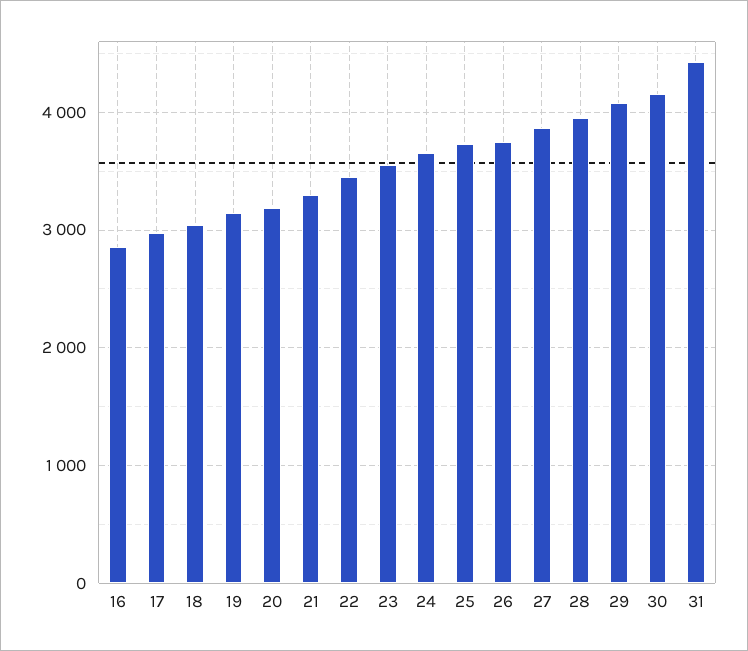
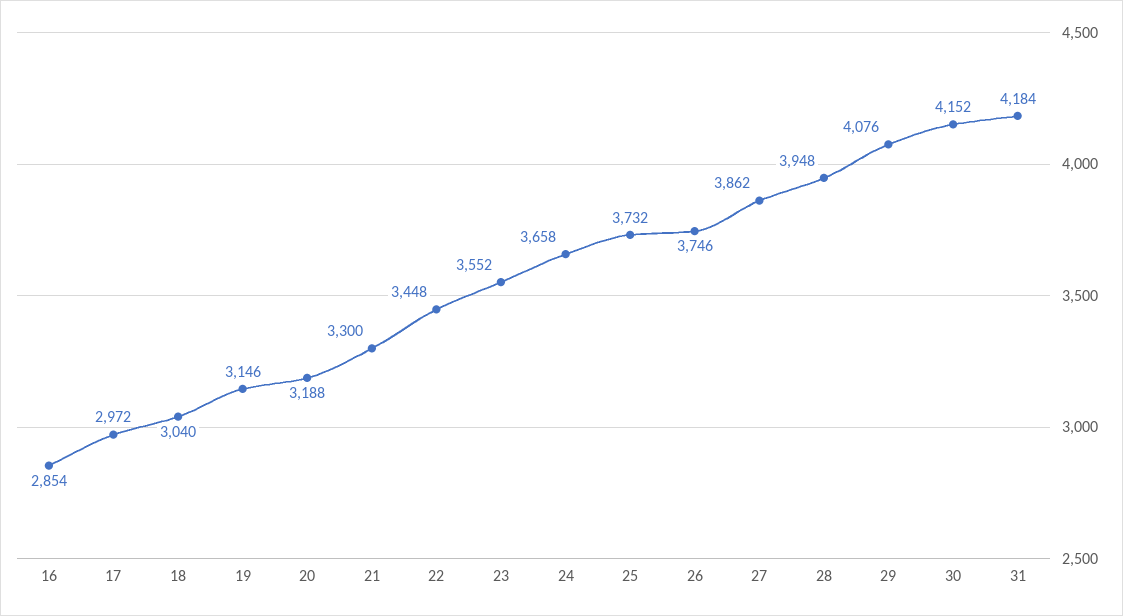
31: 4400 -> 4184

